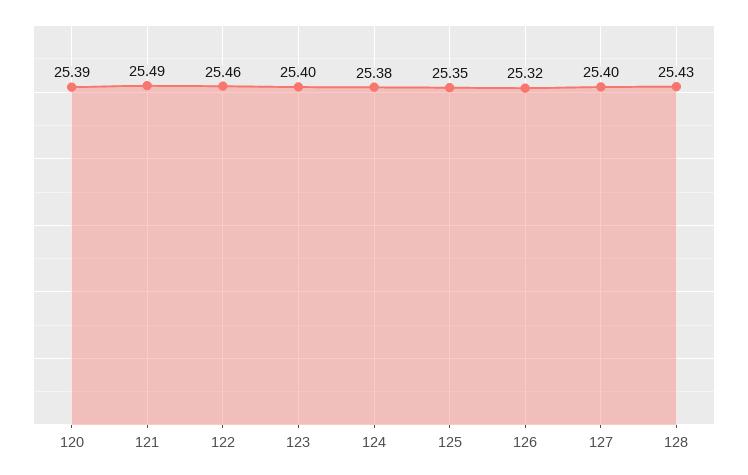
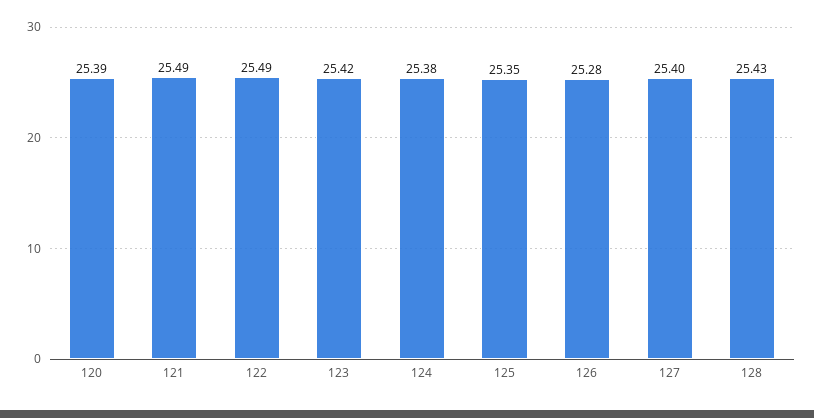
122: 25.46 -> 25.49
123: 25.4 -> 25.42
126: 25.32 -> 25.28

